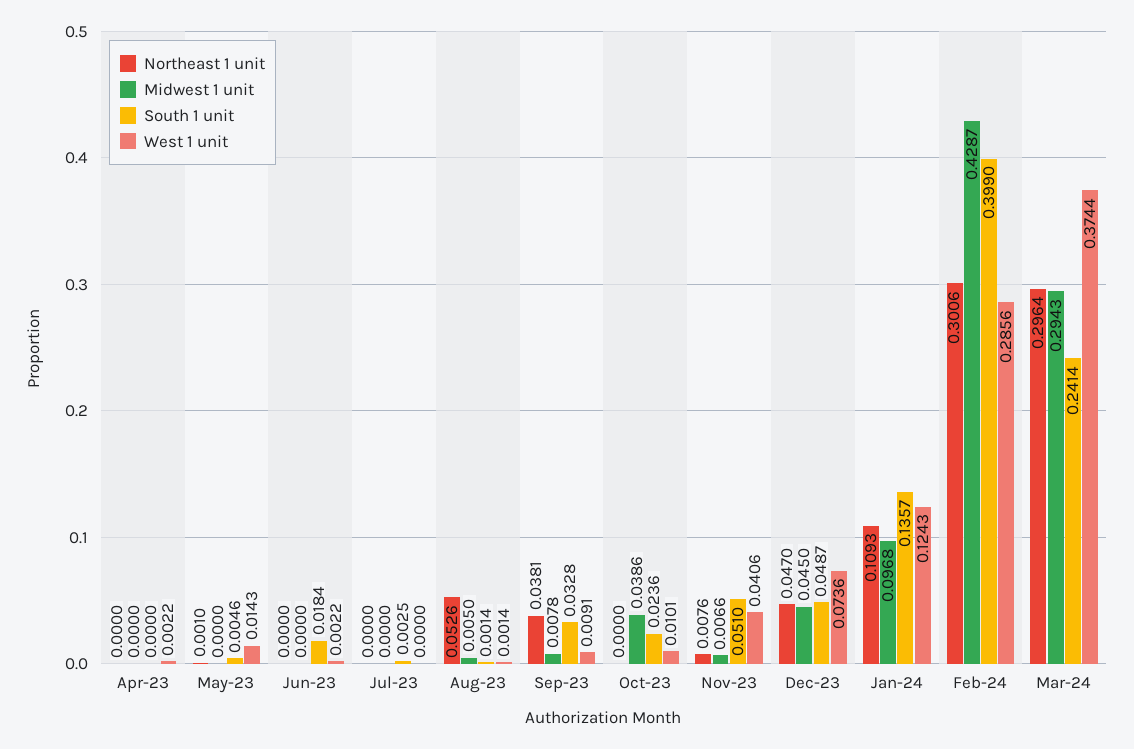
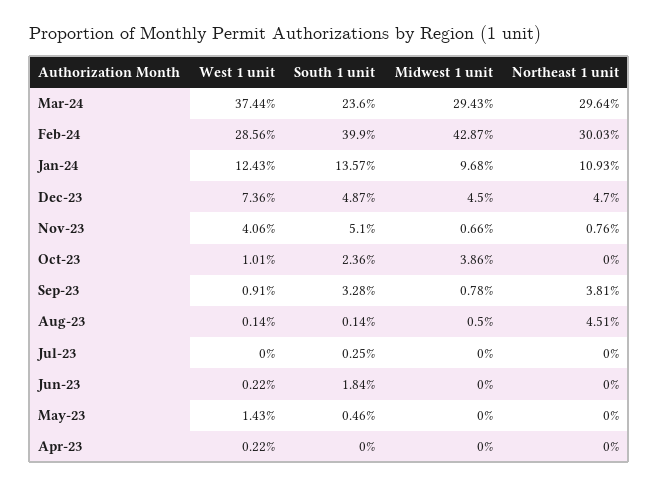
Northeast 1 unit, May-23: 0.001 -> 0
Northeast 1 unit, Aug-23: 0.0526 -> 0.0451
Northeast 1 unit, Feb-24: 0.3006 -> 0.3003
South 1 unit, Mar-24: 0.2414 -> 0.236

